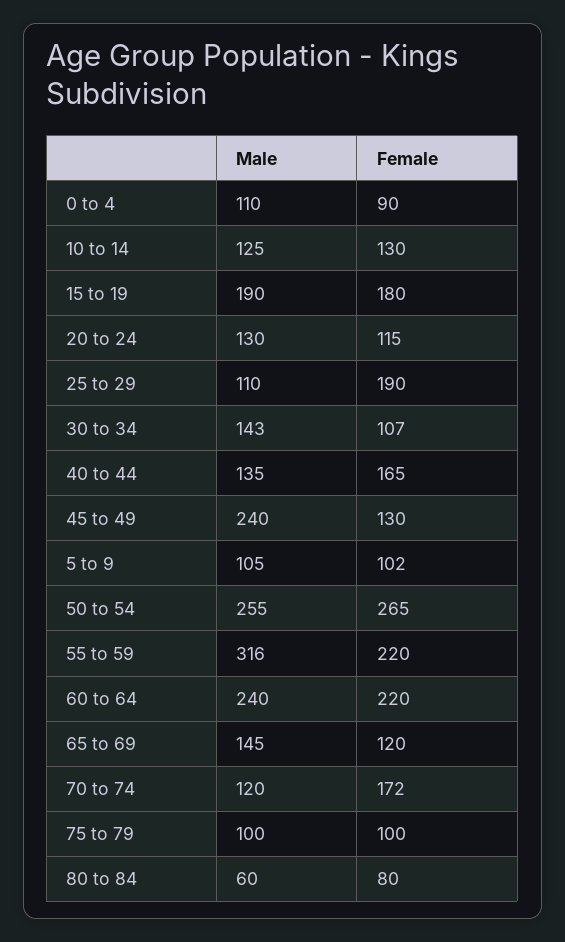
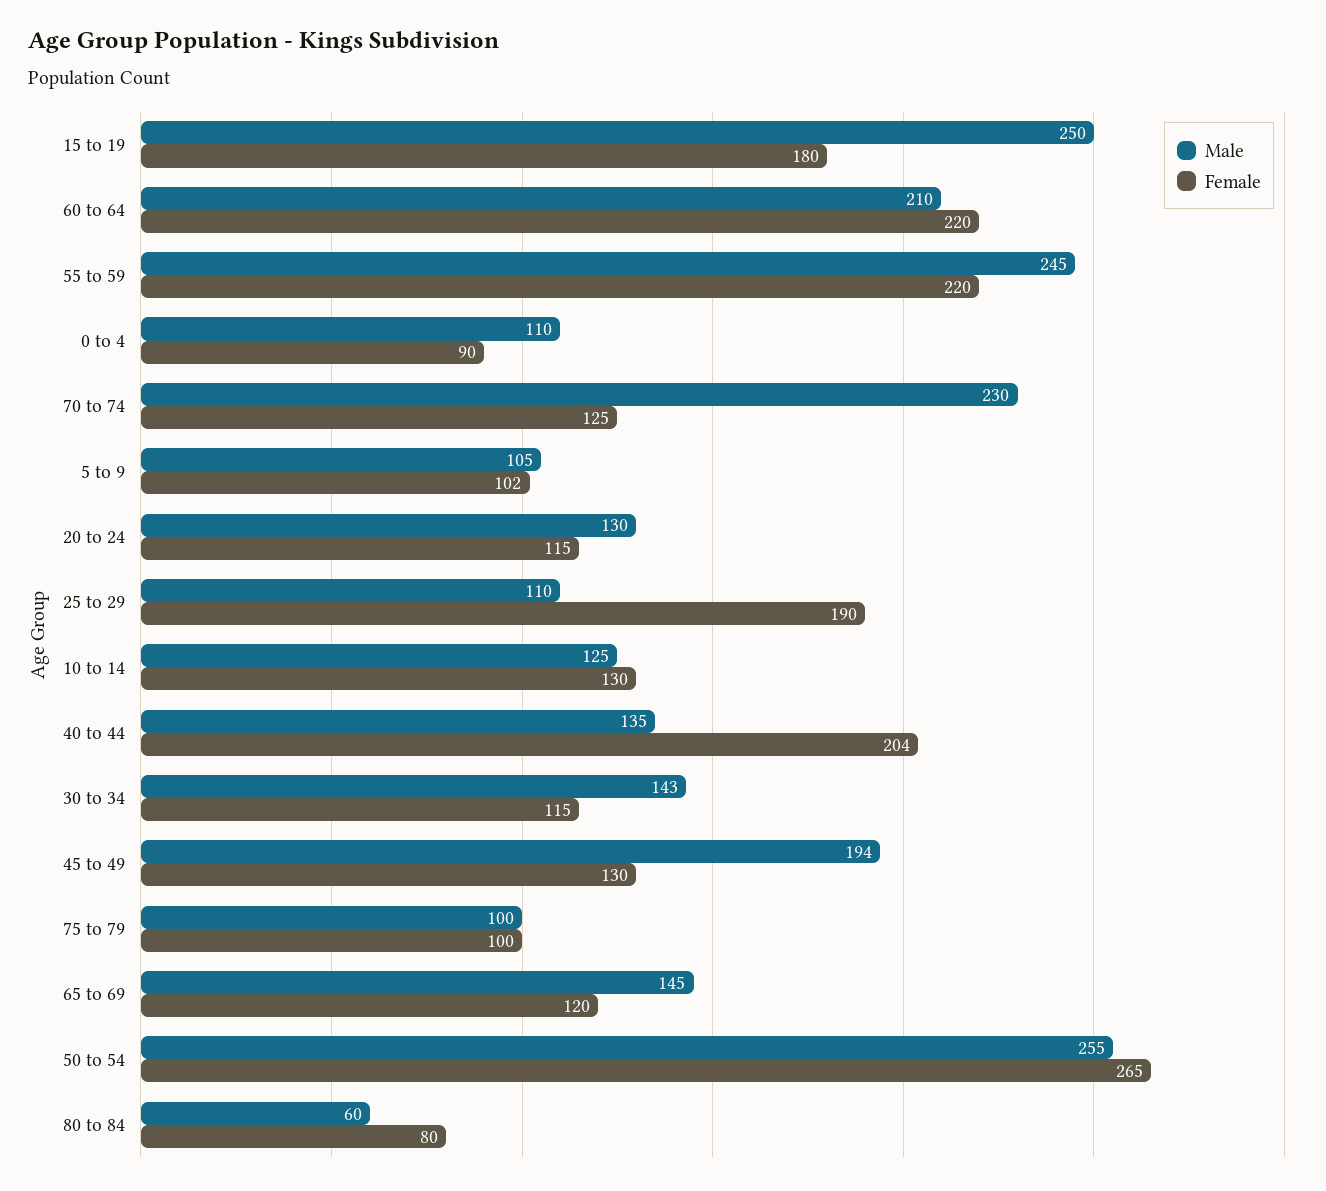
Male, 15 to 19: 190 -> 250
Female, 30 to 34: 107 -> 115
Female, 40 to 44: 165 -> 204
Male, 45 to 49: 240 -> 194
Male, 55 to 59: 316 -> 245
Male, 60 to 64: 240 -> 210
Male, 70 to 74: 120 -> 230
Female, 70 to 74: 172 -> 125

